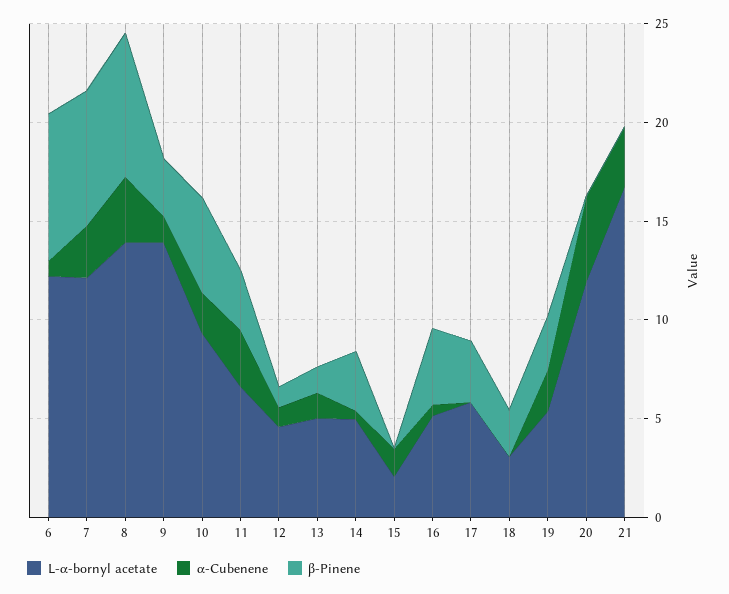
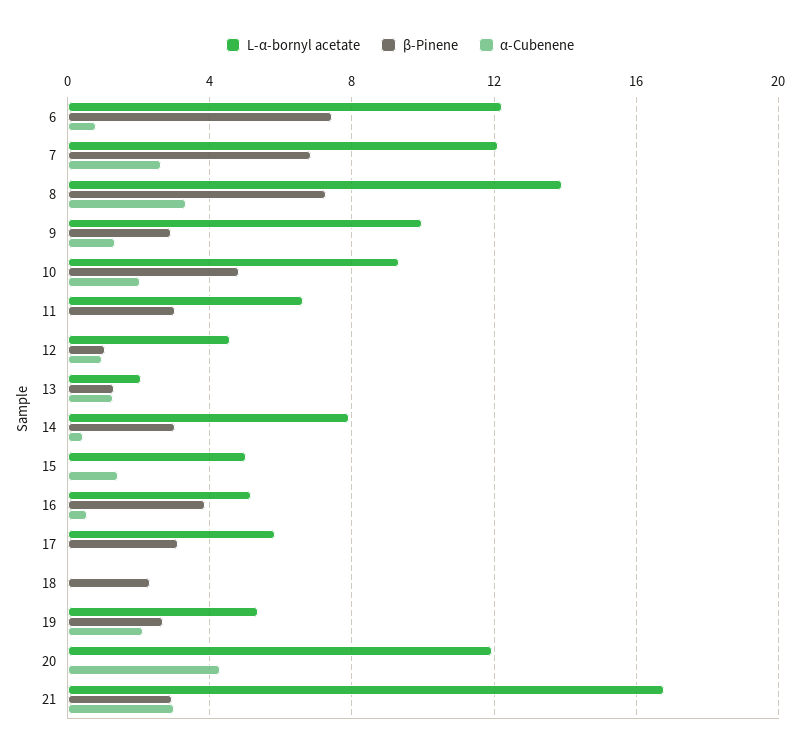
L-α-bornyl acetate, 9: 14 -> 10
α-Cubenene, 11: 3 -> 0
L-α-bornyl acetate, 13: 5 -> 2
L-α-bornyl acetate, 14: 5 -> 8
L-α-bornyl acetate, 15: 2 -> 5
L-α-bornyl acetate, 18: 3 -> 0
β-Pinene, 21: 0 -> 3

